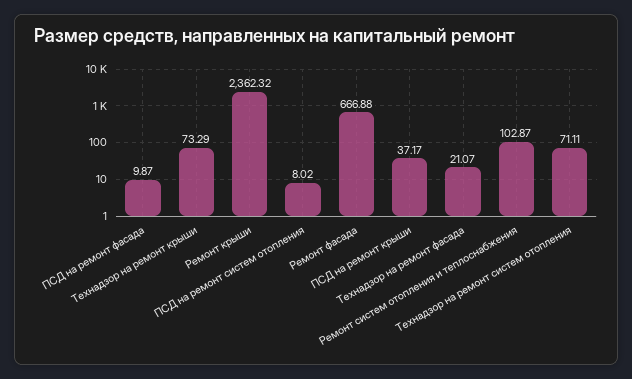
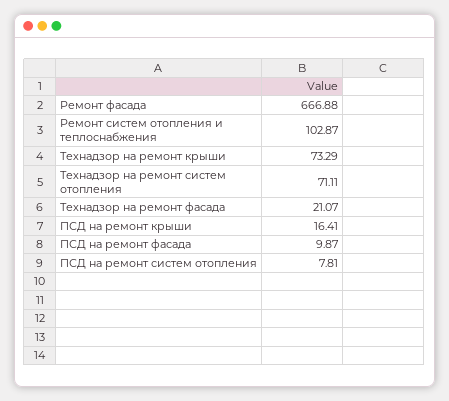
Ремонт крыши: 2362.32 -> none
ПСД на ремонт систем отопления: 8.02 -> 7.81
ПСД на ремонт крыши: 37.17 -> 16.41

